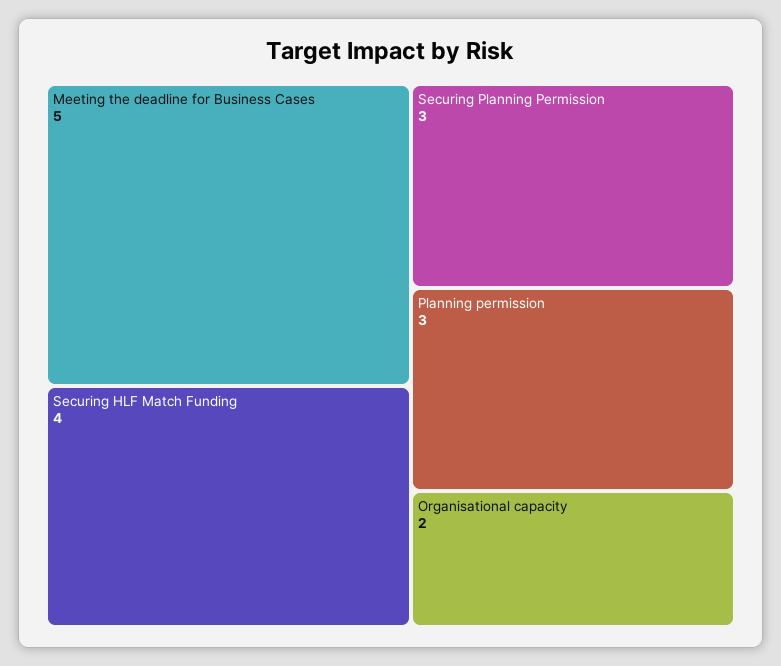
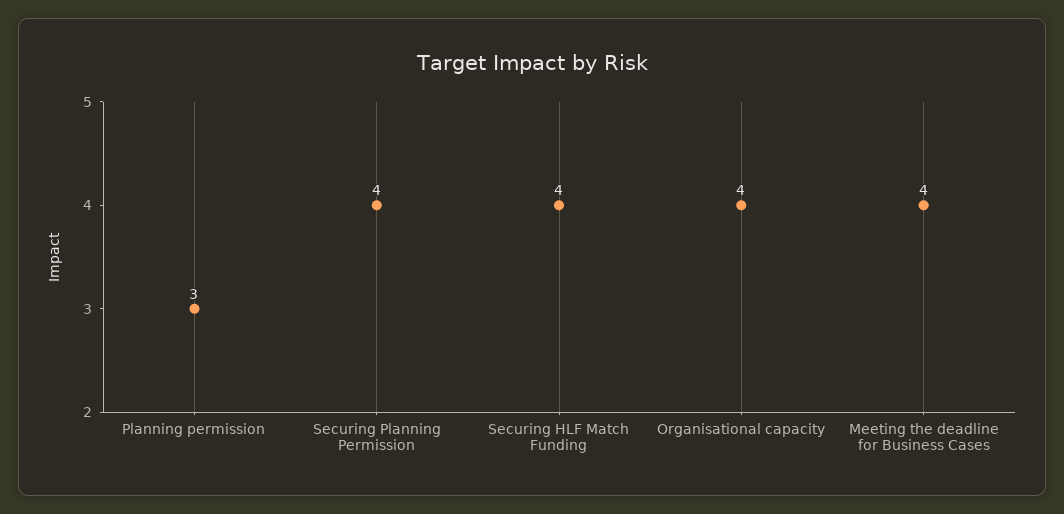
Meeting the deadline for Business Cases: 5 -> 4
Securing Planning Permission: 3 -> 4
Organisational capacity: 2 -> 4

